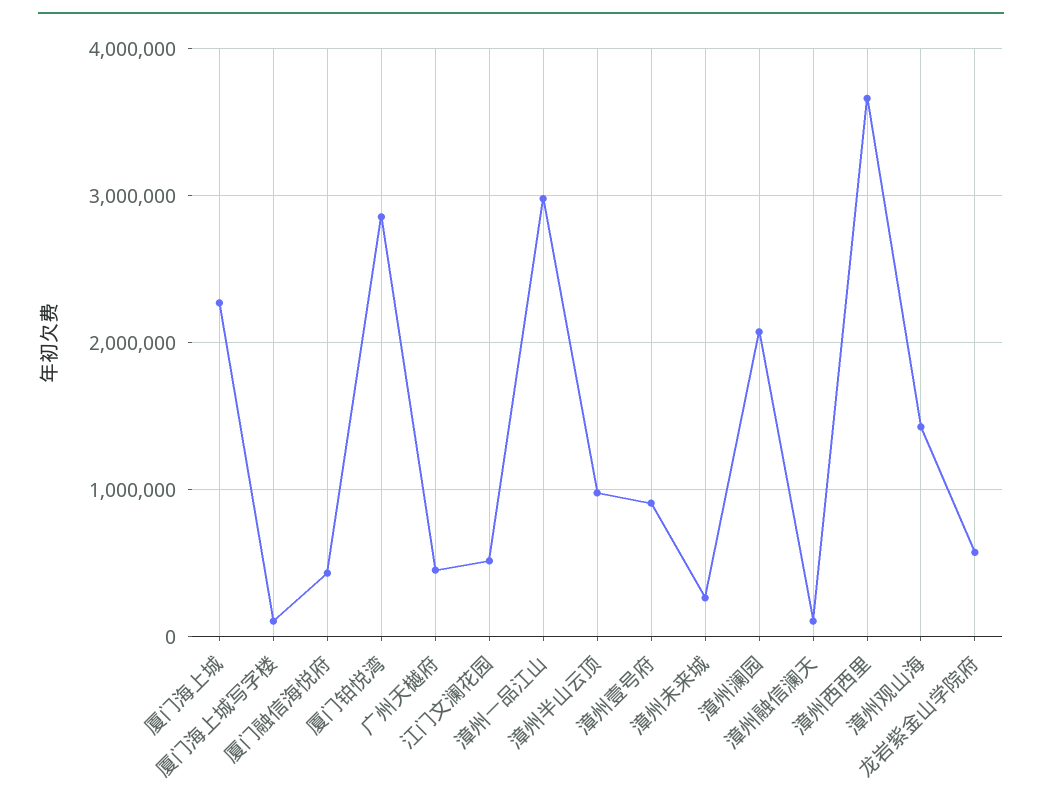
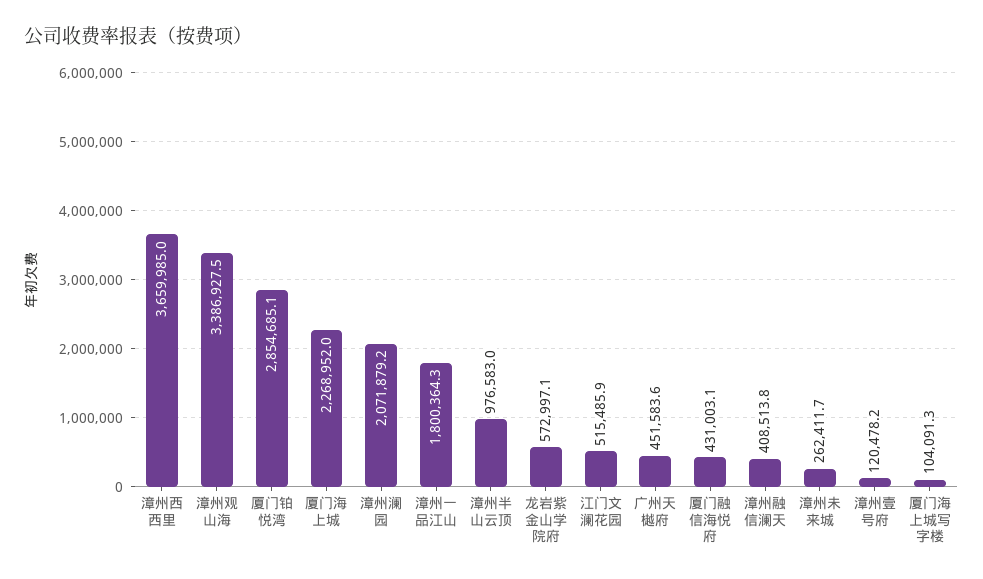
漳州一品江山: 3000000 -> 1800364.3
漳州壹号府: 900000 -> 120478.2
漳州融信澜天: 100000 -> 408513.8
漳州观山海: 1400000 -> 3386927.5

